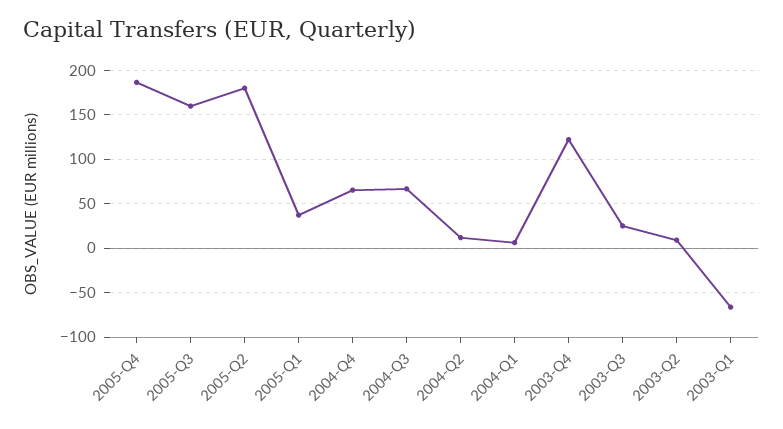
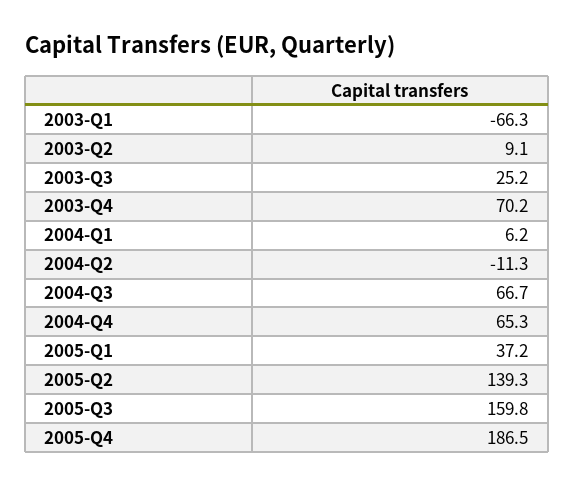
2005-Q2: 180 -> 139.3
2004-Q2: 10 -> -11.3
2003-Q4: 120 -> 70.2

